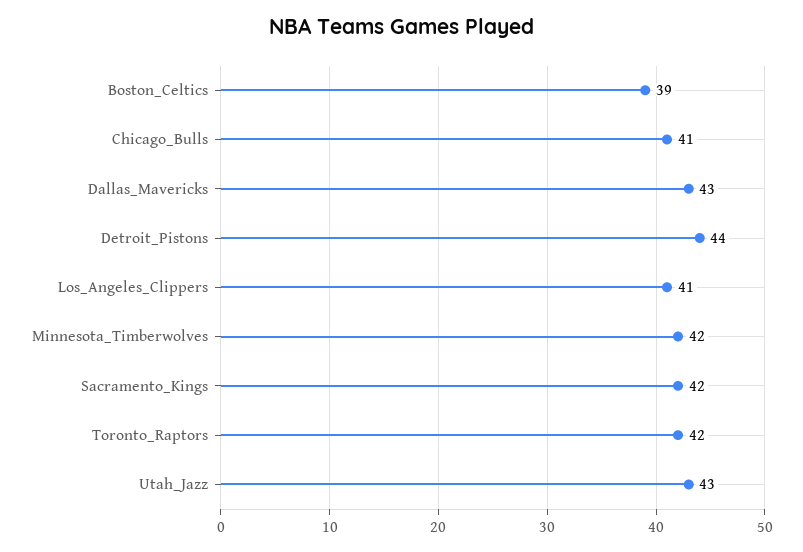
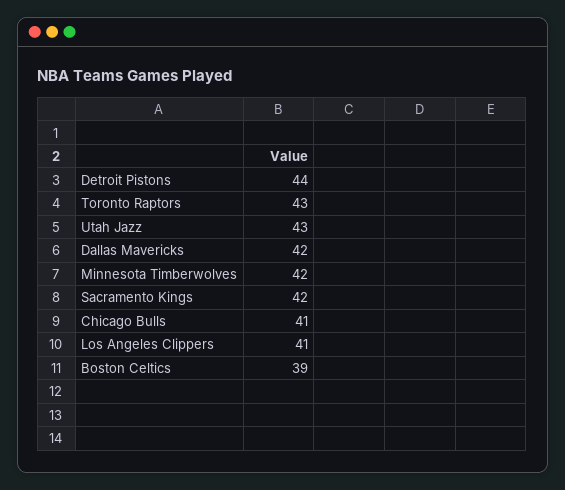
Dallas_Mavericks: 43 -> 42
Toronto_Raptors: 42 -> 43

